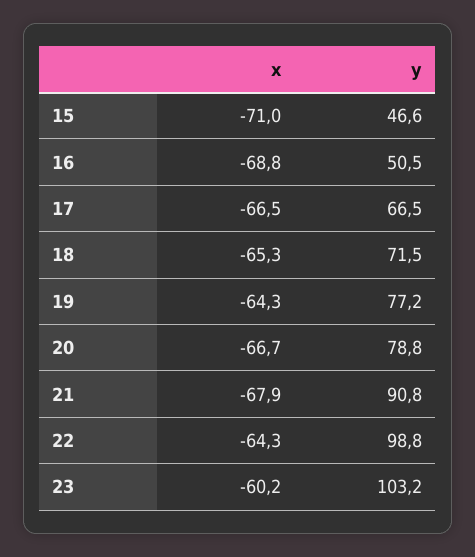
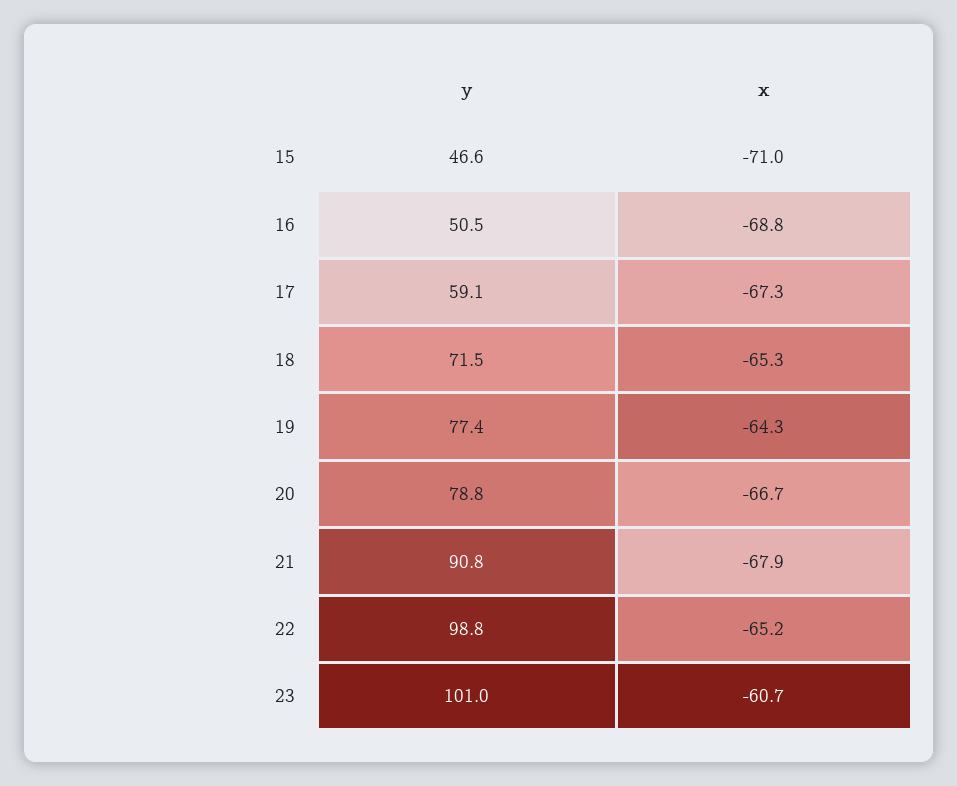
x, 17: -66.5 -> -67.3
y, 17: 66.5 -> 59.1
y, 19: 77.2 -> 77.4
x, 22: -64.3 -> -65.2
x, 23: -60.2 -> -60.7
y, 23: 103.2 -> 101

